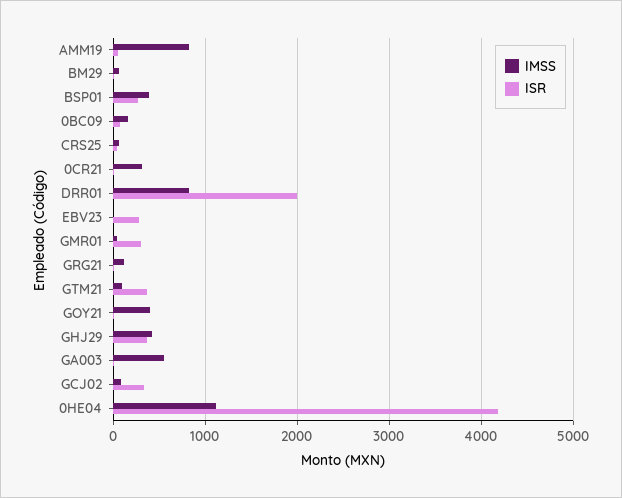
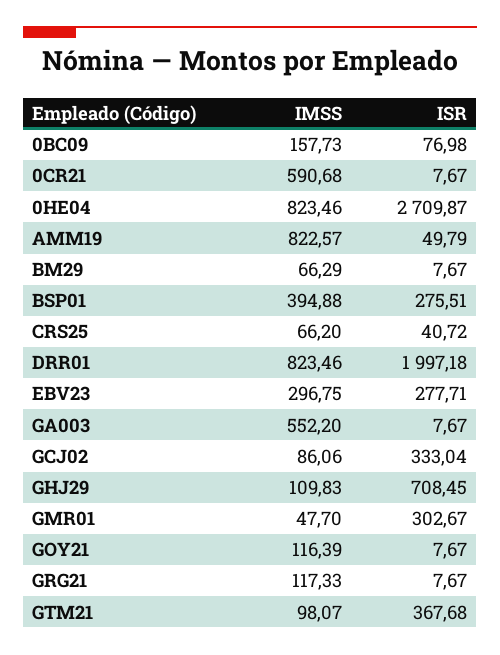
IMSS, 0CR21: 300 -> 590.68
IMSS, EBV23: 0 -> 296.75
IMSS, GOY21: 400 -> 116.39
IMSS, GHJ29: 400 -> 109.83
ISR, GHJ29: 400 -> 708.45
IMSS, 0HE04: 1100 -> 823.46
ISR, 0HE04: 4200 -> 2709.87

